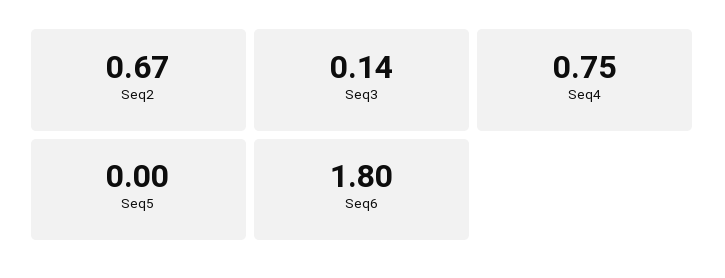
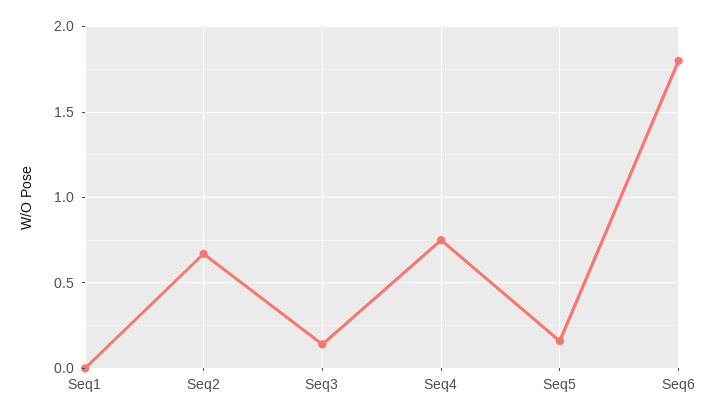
Seq5: 0 -> 0.15
Seq1: none -> 0

